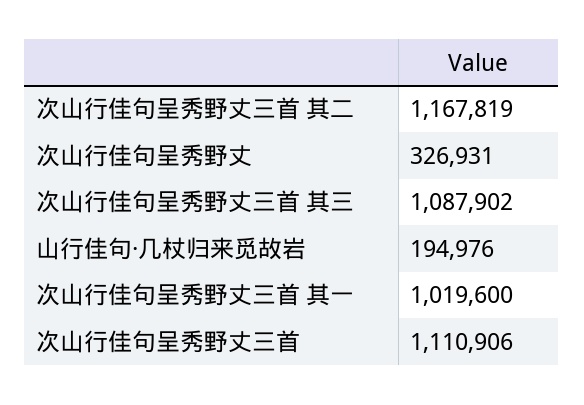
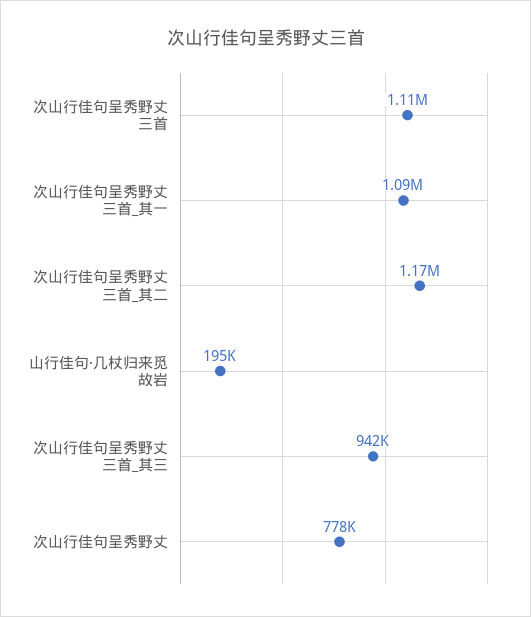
次山行佳句呈秀野丈: 326931 -> 778000
次山行佳句呈秀野丈三首 其三: 1087902 -> 942000
次山行佳句呈秀野丈三首 其一: 1019600 -> 1090000

